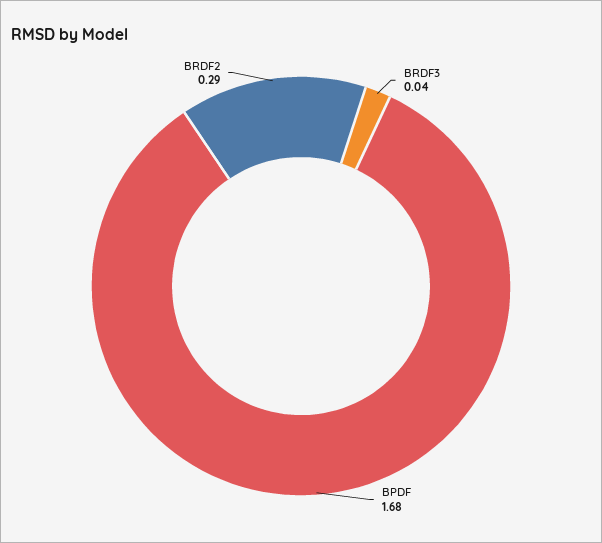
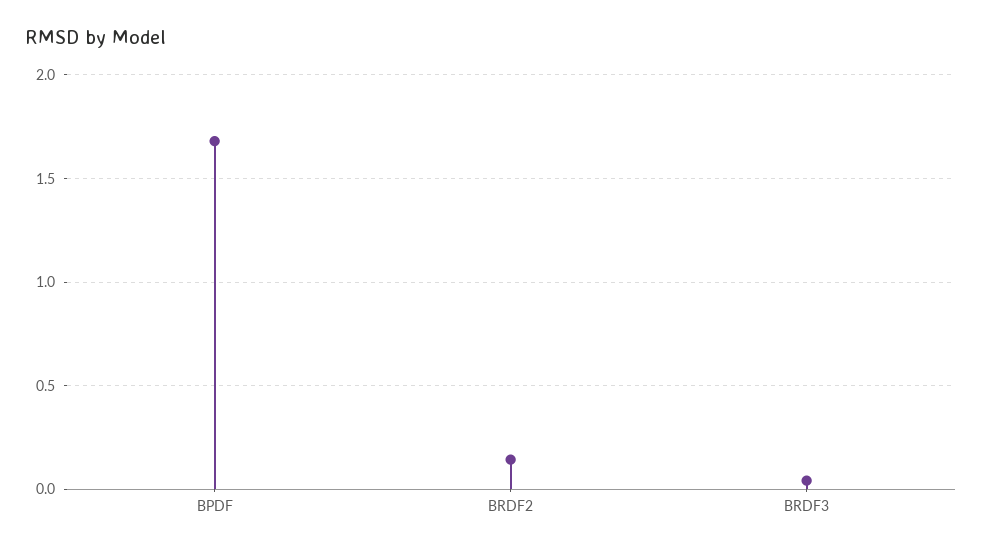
BRDF2: 0.29 -> 0.15

